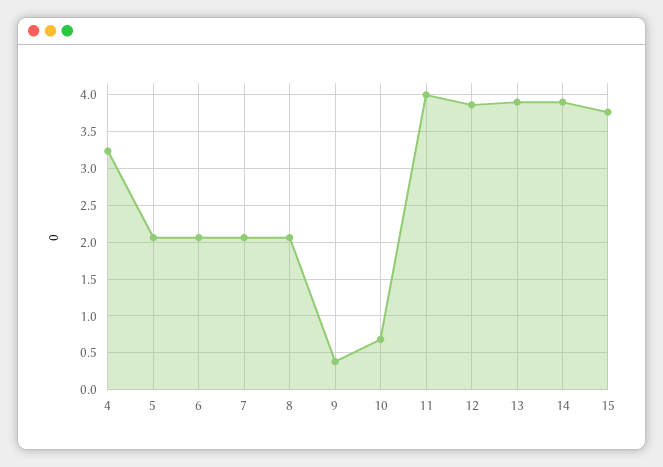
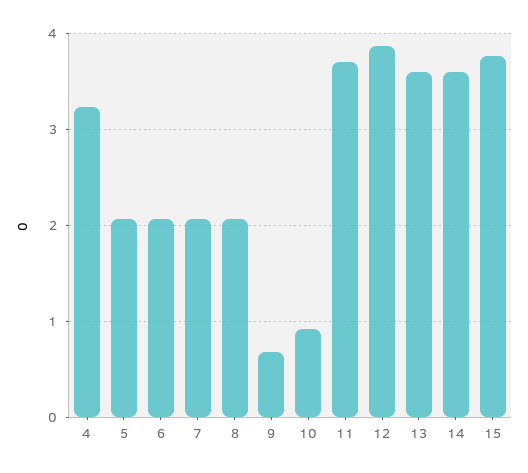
9: 0.4 -> 0.7
10: 0.7 -> 0.9
11: 4 -> 3.7
13: 3.9 -> 3.6
14: 3.9 -> 3.6

